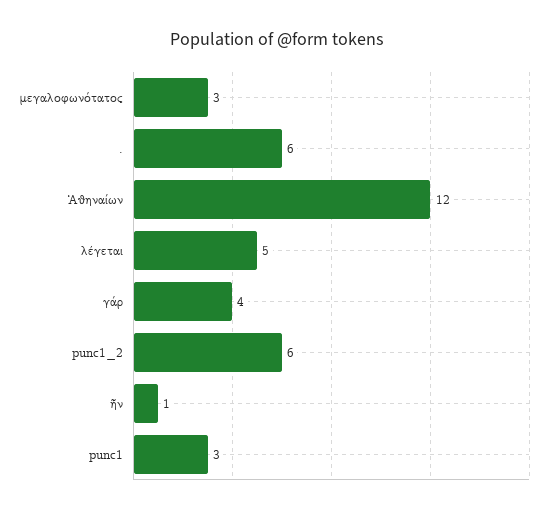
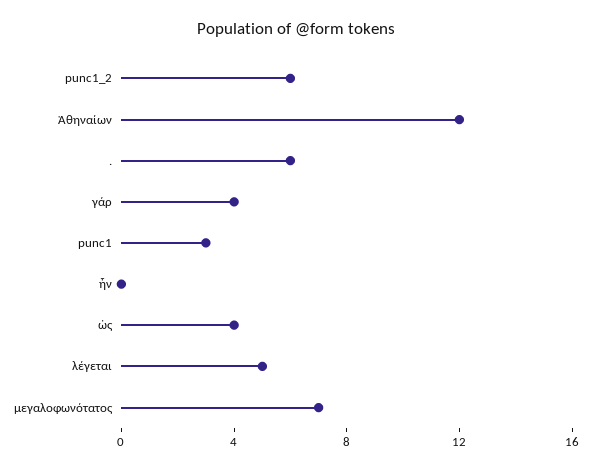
μεγαλοφωνότατος: 3 -> 7
ἦν: 1 -> 0
ὡς: none -> 4

